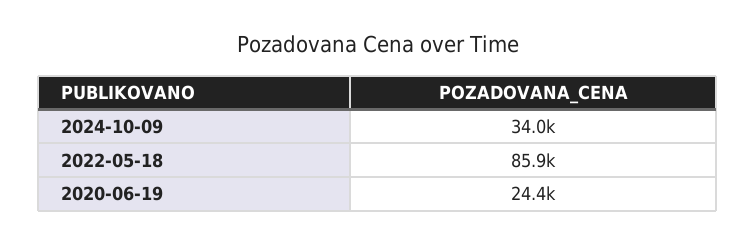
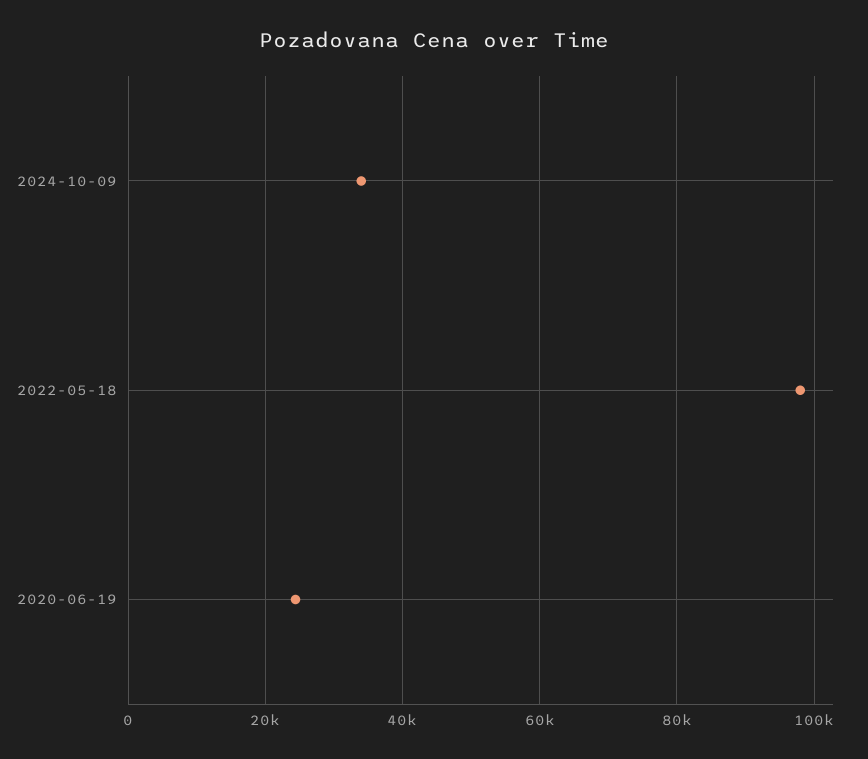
2022-05-18: 85900 -> 98000

